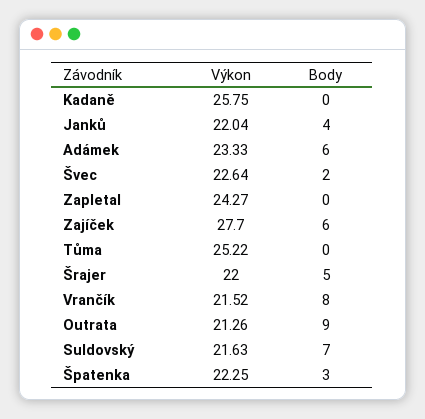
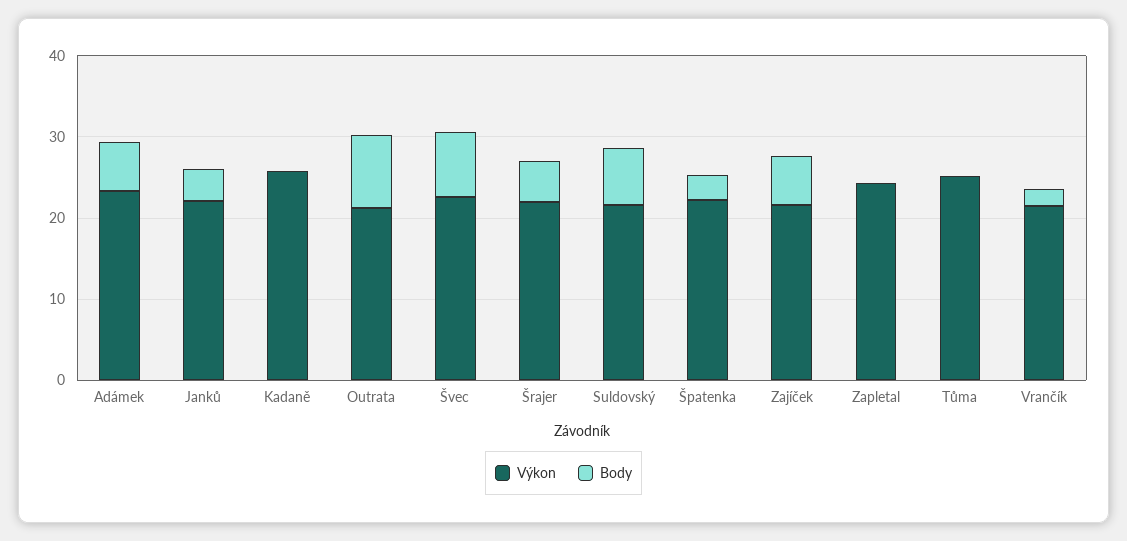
Body, Švec: 2 -> 8
Výkon, Zajíček: 27.7 -> 22
Body, Vrančík: 8 -> 2

